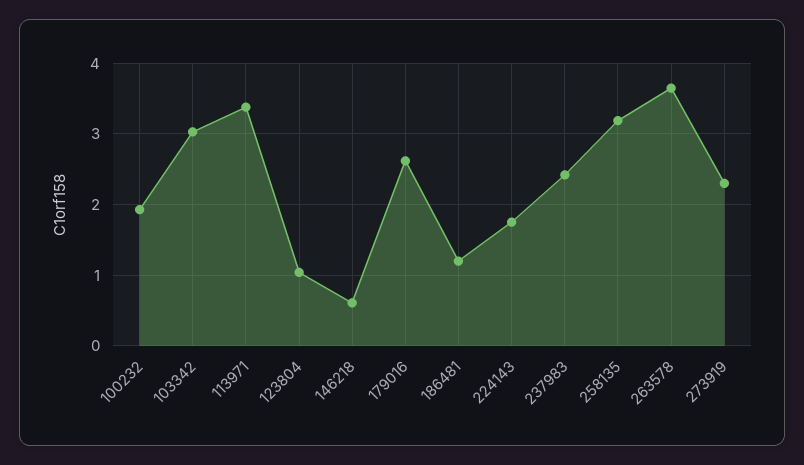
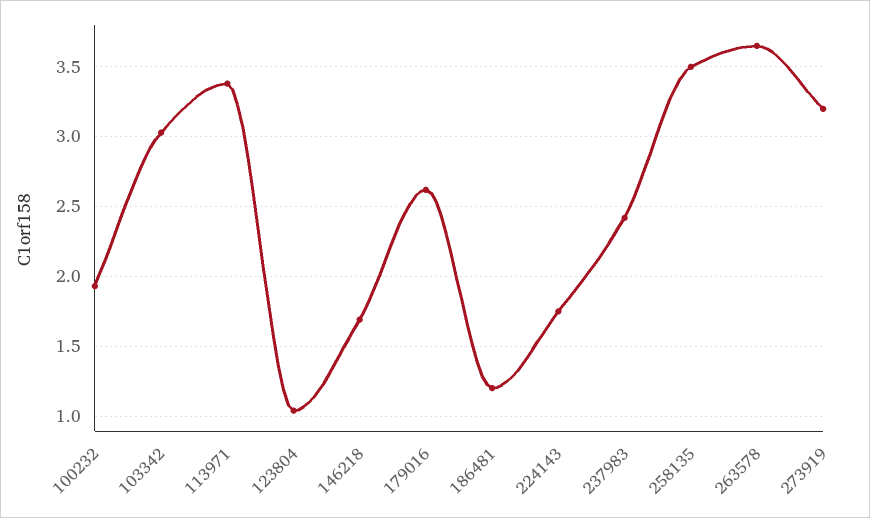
146218: 0.6 -> 1.7
258135: 3.2 -> 3.5
273919: 2.3 -> 3.2

